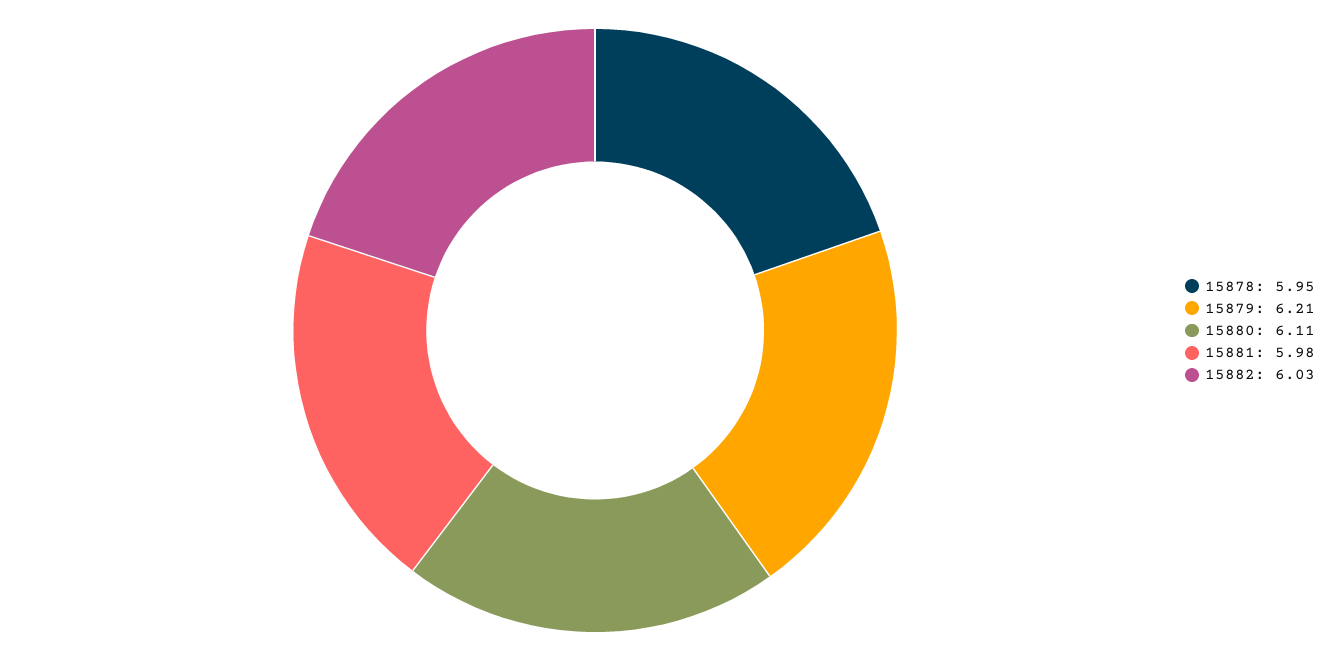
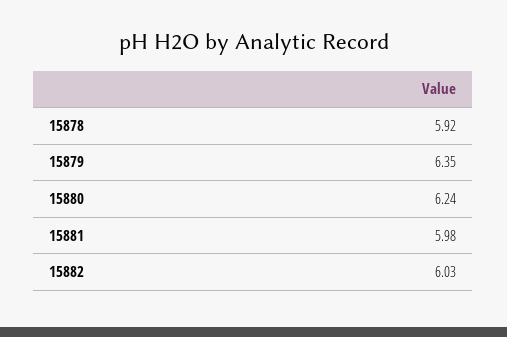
15878: 5.95 -> 5.92
15879: 6.21 -> 6.35
15880: 6.11 -> 6.24

